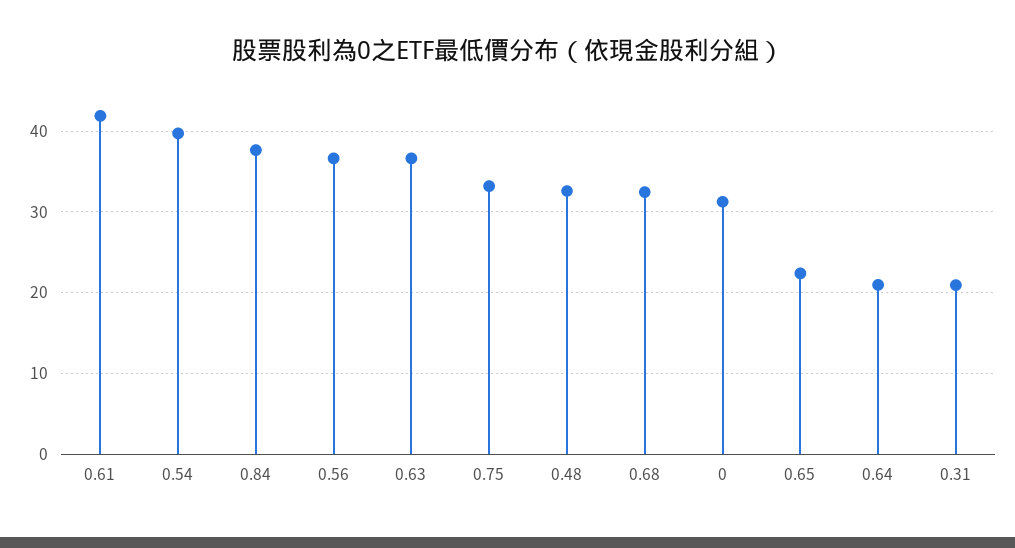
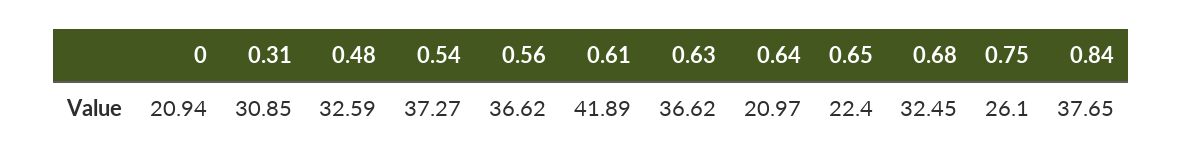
0.54: 40 -> 37.27
0.75: 33 -> 26.1
0: 31 -> 20.94
0.31: 21 -> 30.85

